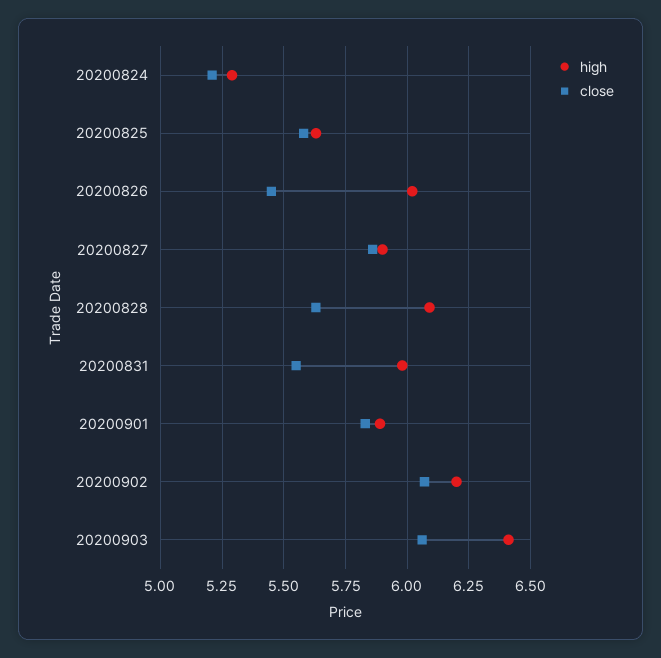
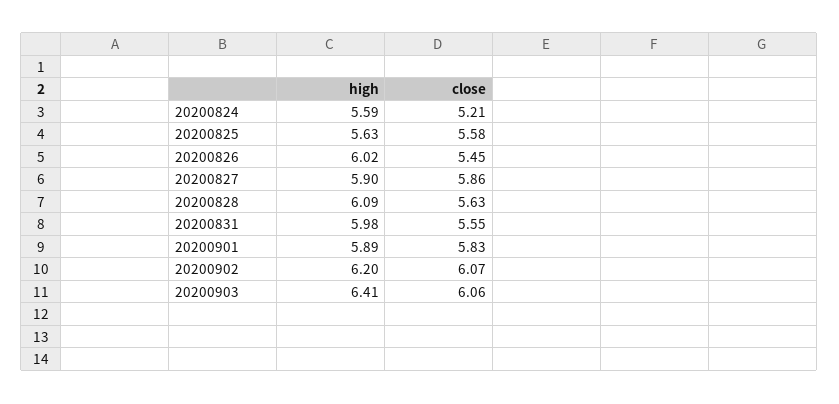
high, 20200824: 5.3 -> 5.59

